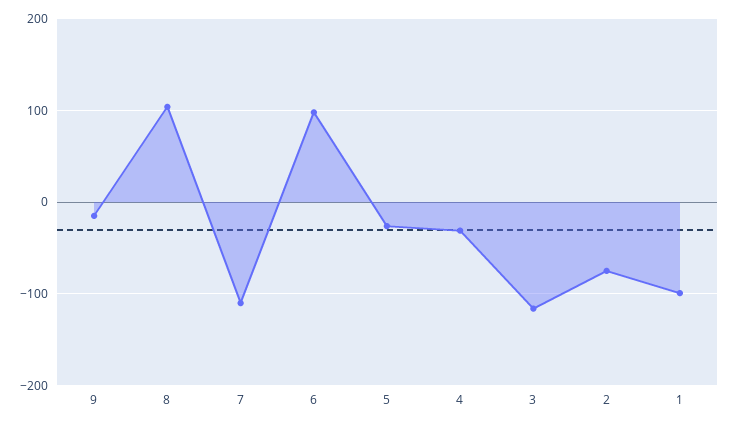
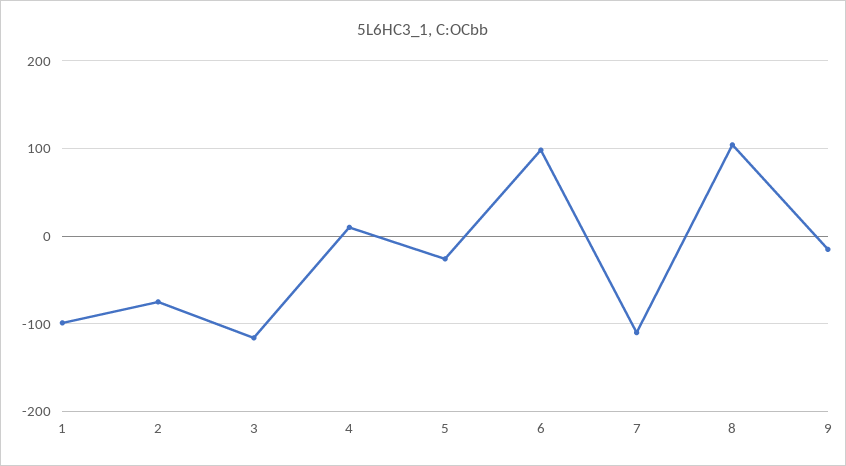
4: -30 -> 10

